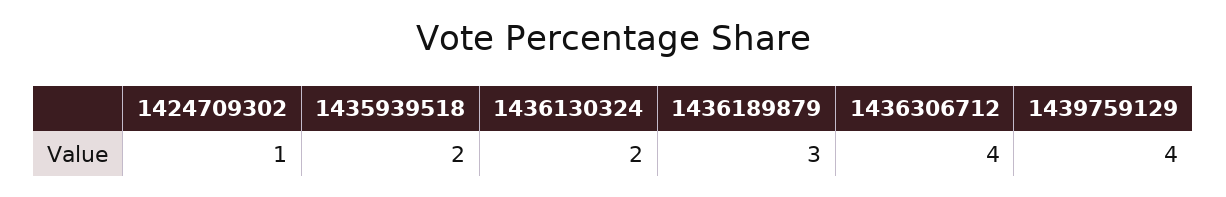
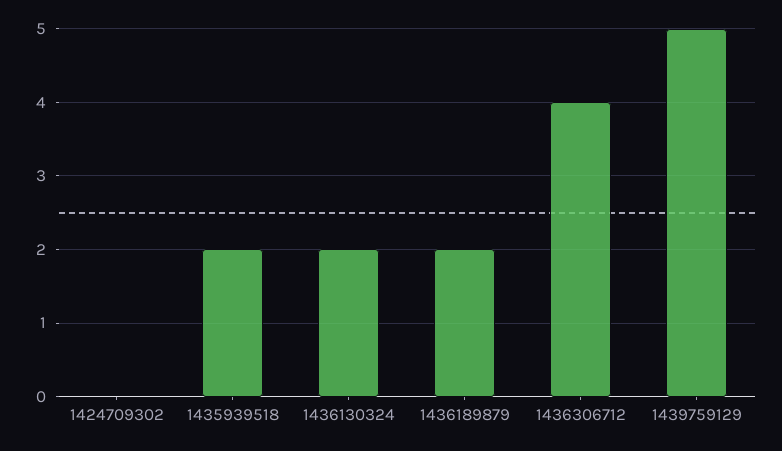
1424709302: 1 -> 0
1436189879: 3 -> 2
1439759129: 4 -> 5

